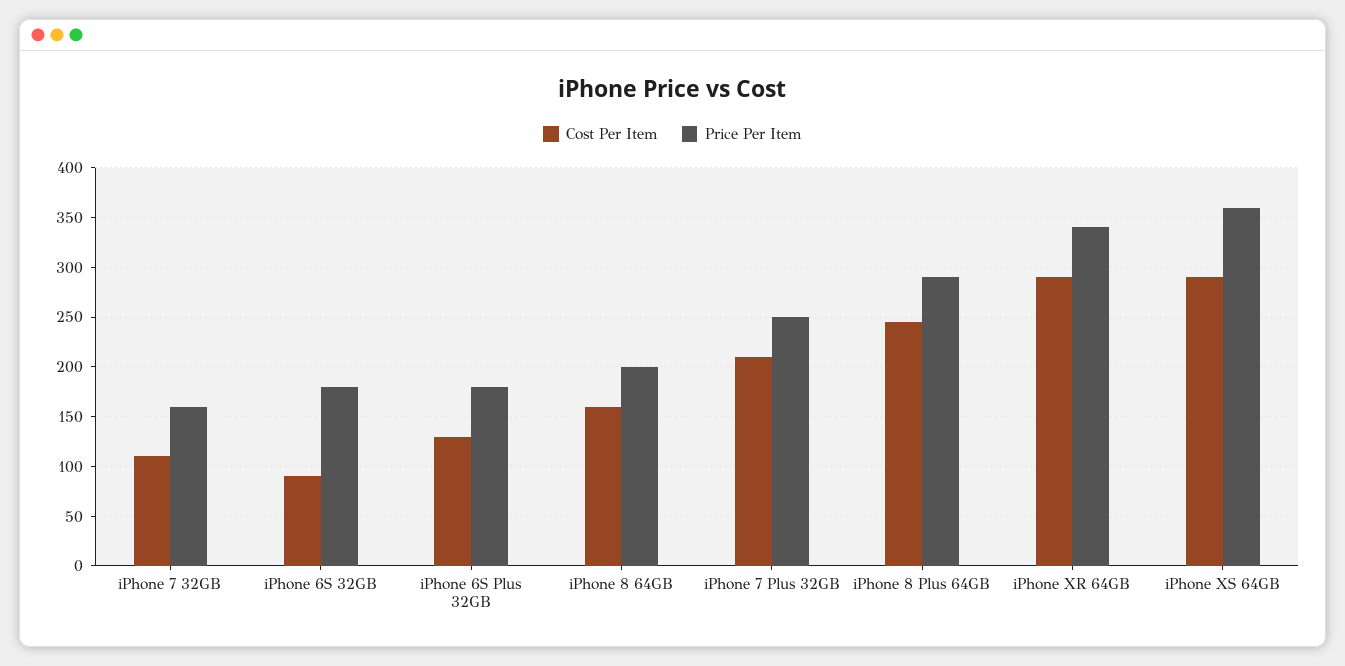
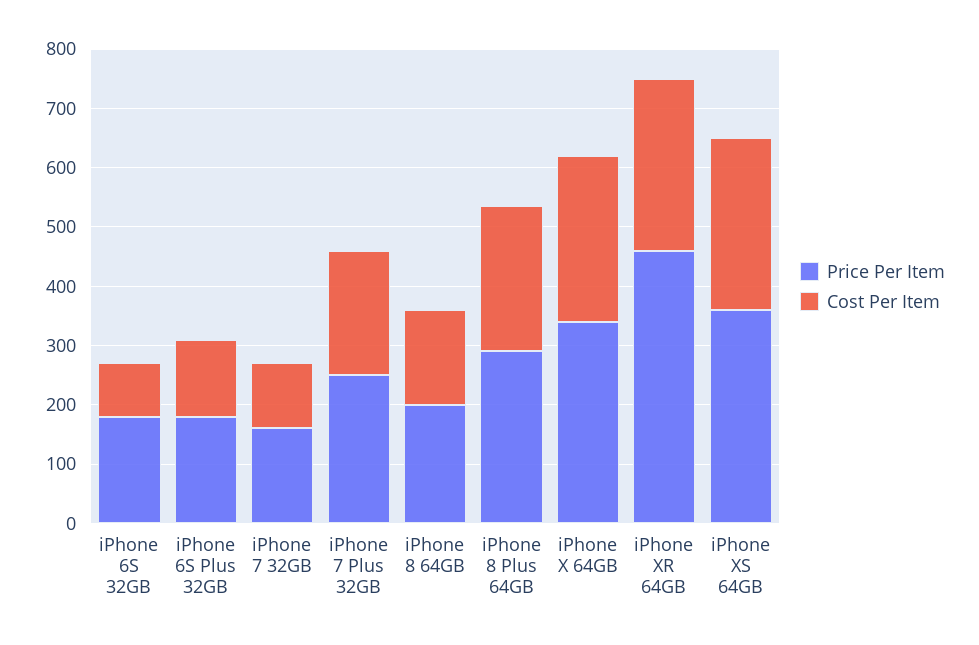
Price Per Item, iPhone XR 64GB: 340 -> 460
Price Per Item, iPhone X 64GB: none -> 340
Cost Per Item, iPhone X 64GB: none -> 280

